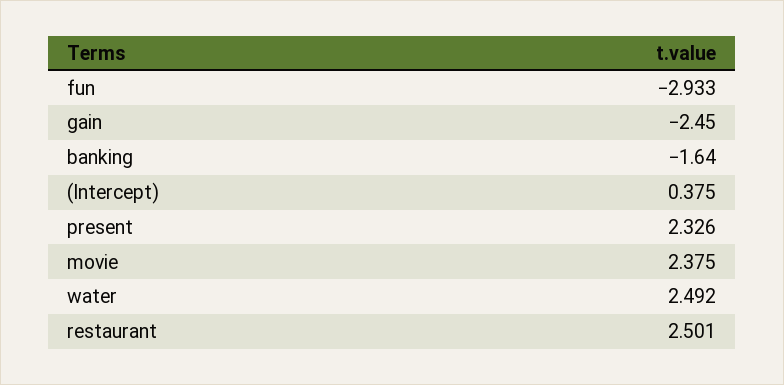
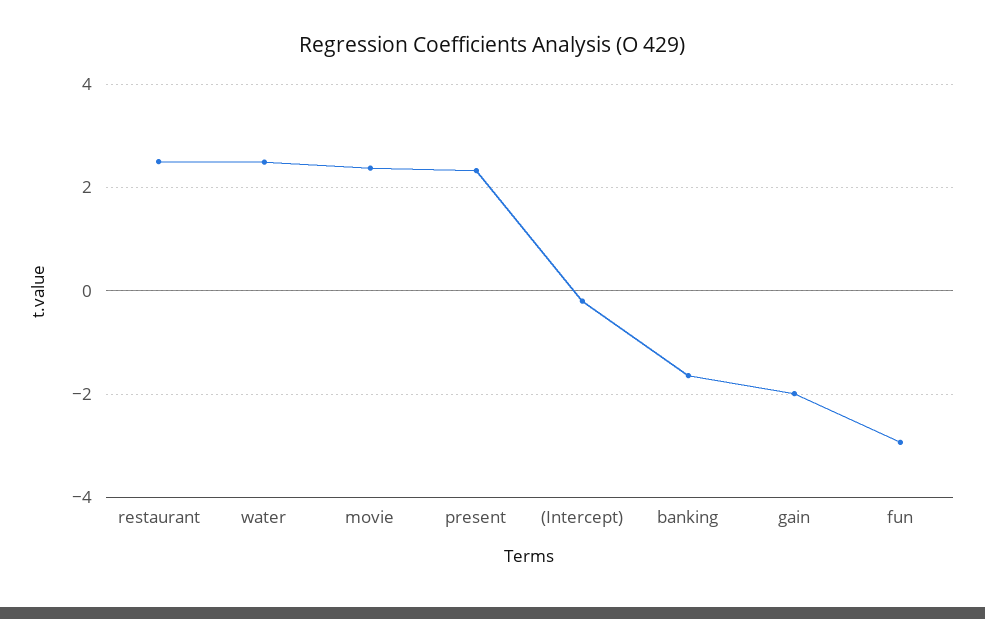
gain: -2.45 -> -2
(Intercept): 0.375 -> -0.2

